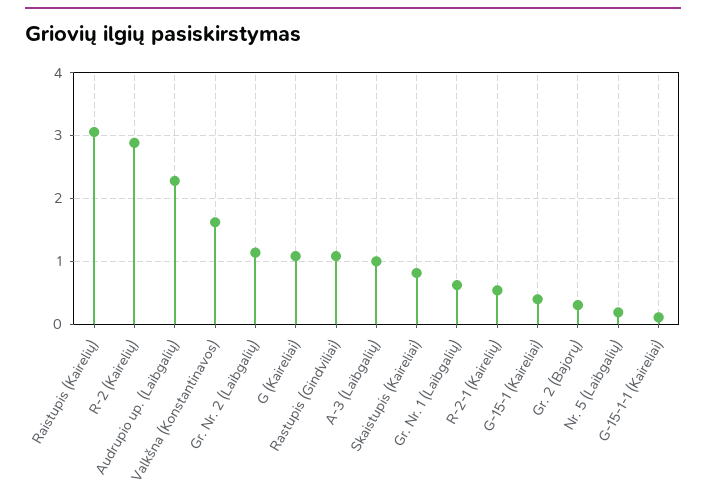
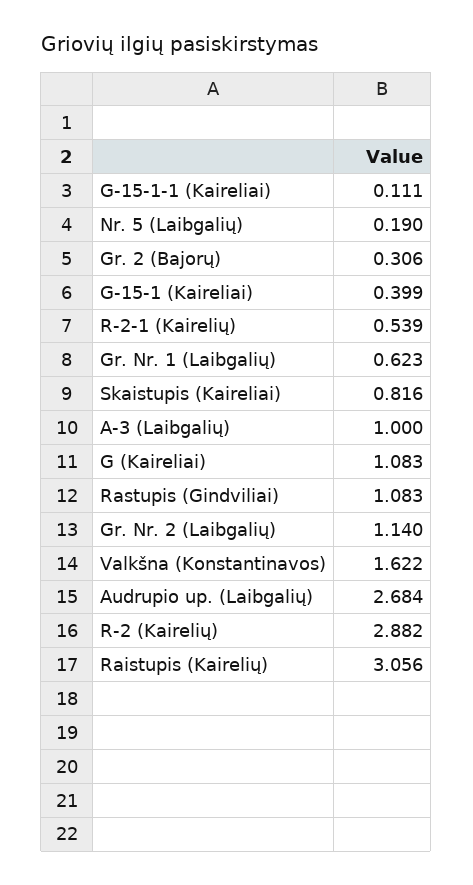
Audrupio up. (Laibgalių): 2.3 -> 2.684

